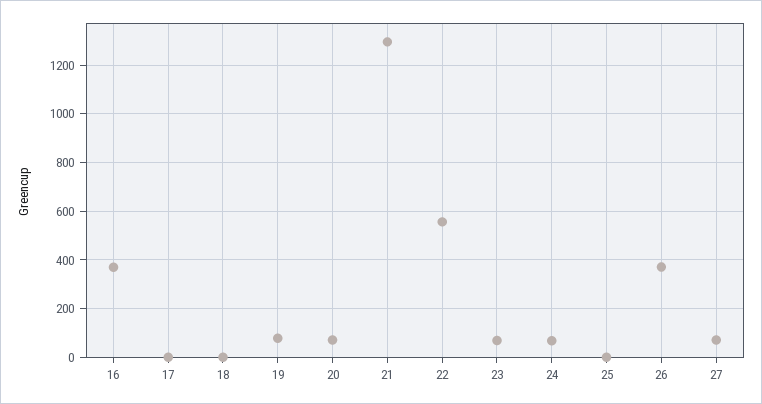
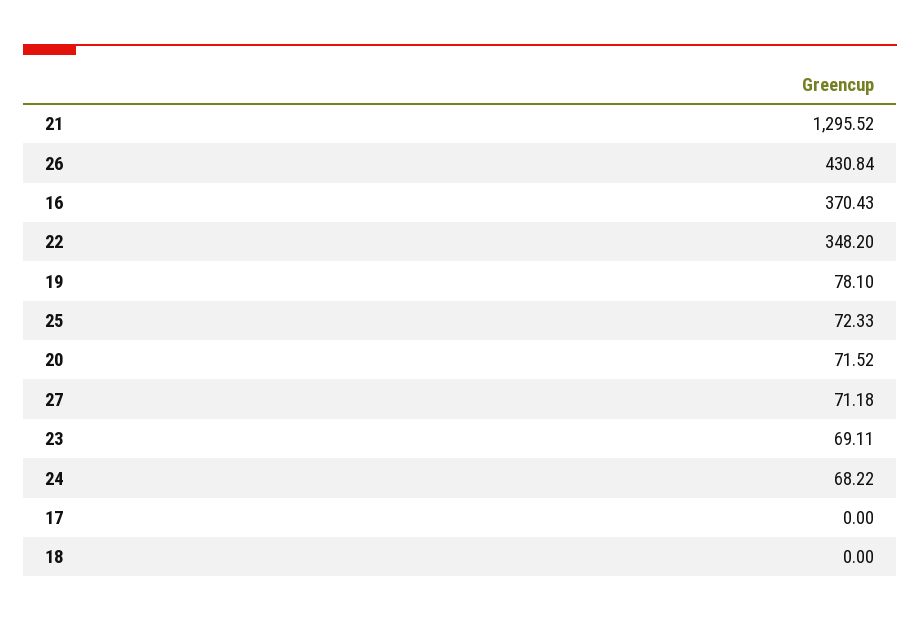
22: 550 -> 348.2
25: 0 -> 72.33
26: 375 -> 430.84

